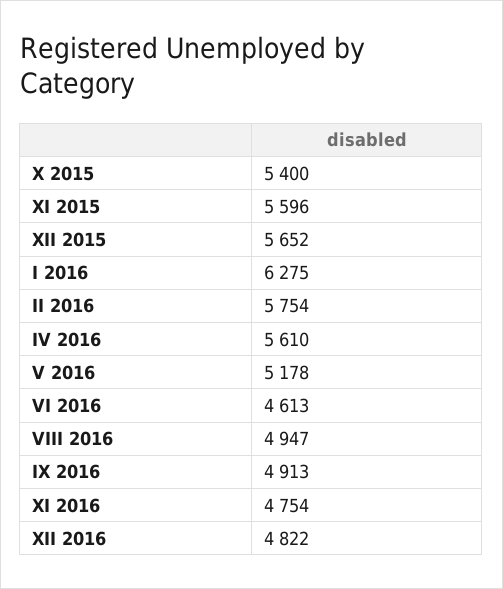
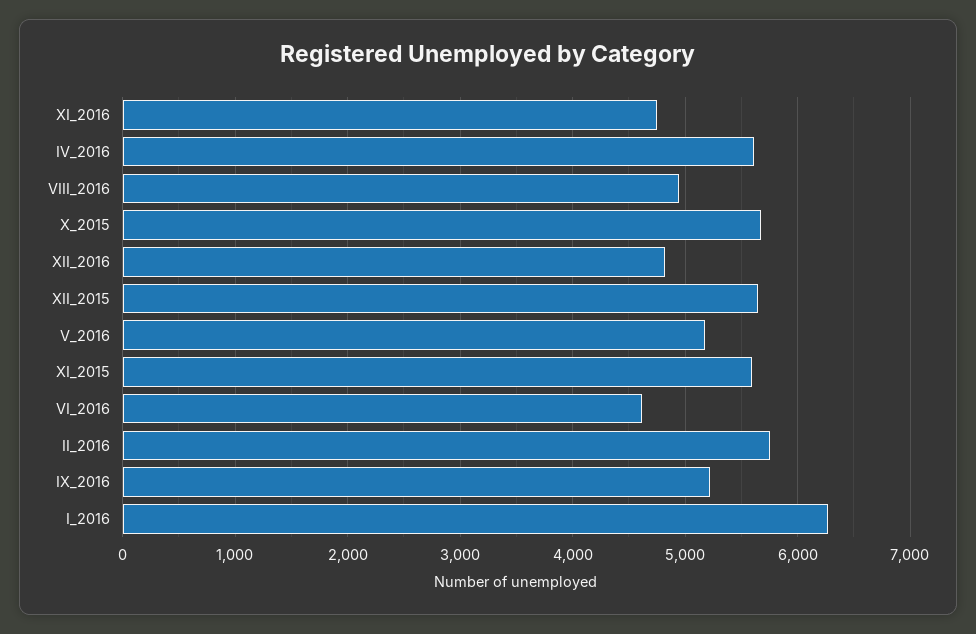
X 2015: 5400 -> 5700
IX 2016: 4913 -> 5200

